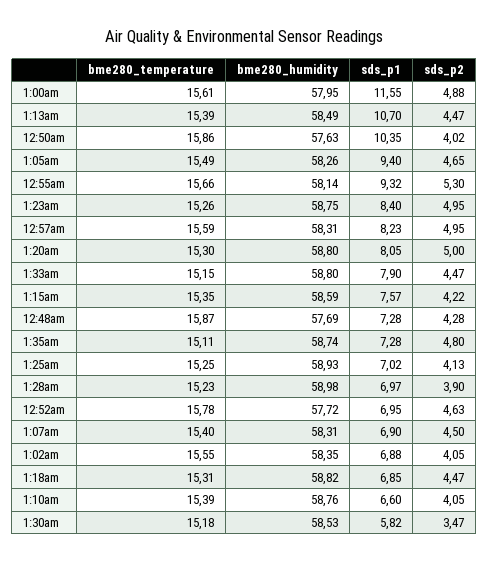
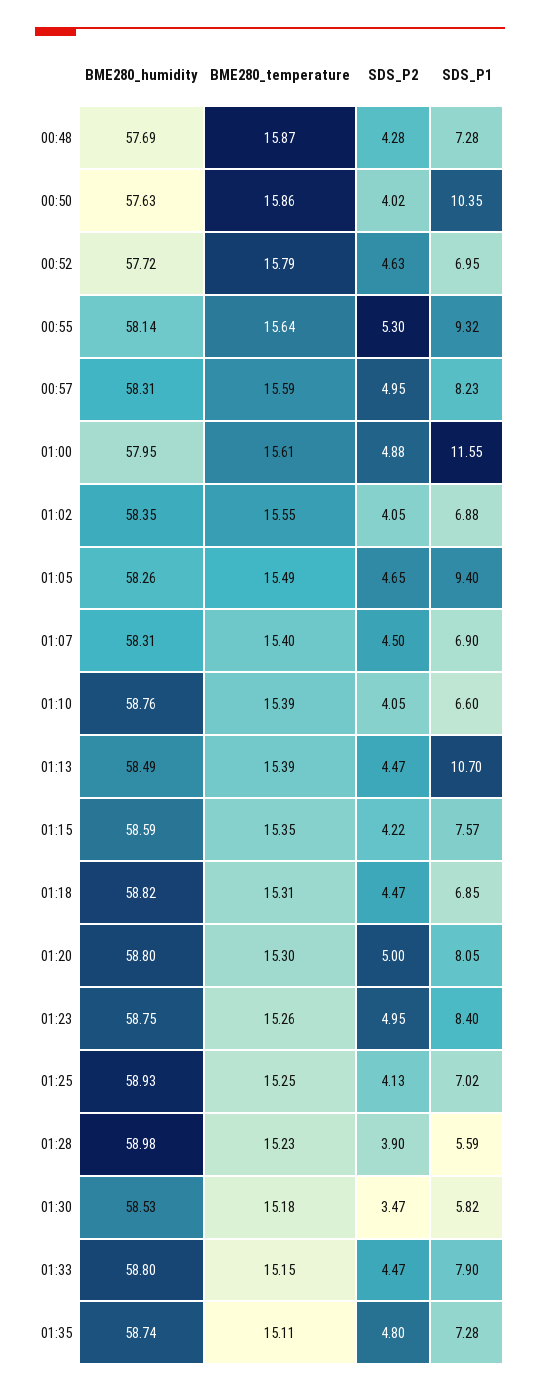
bme280_temperature, 12:55am: 15.66 -> 15.64
sds_p1, 1:28am: 6.97 -> 5.59
bme280_temperature, 12:52am: 15.78 -> 15.79

